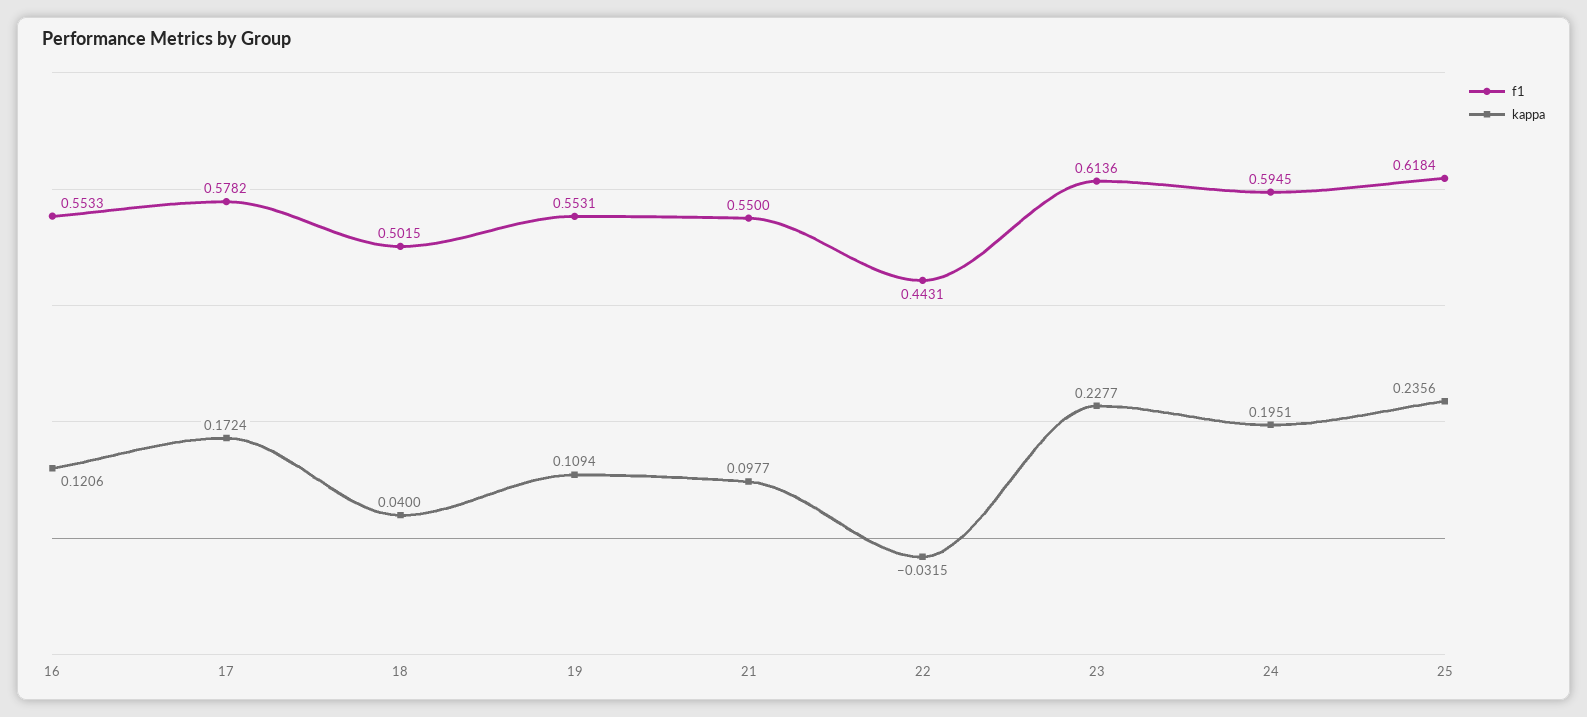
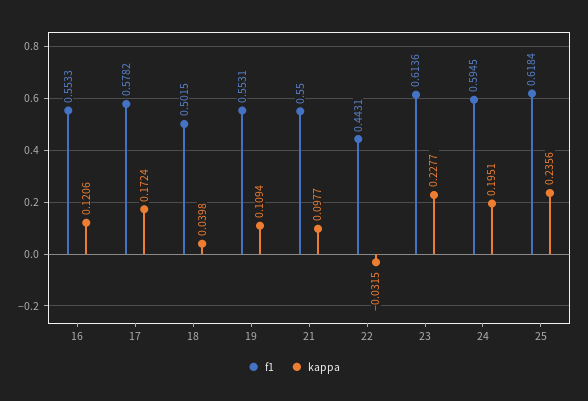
kappa, 18: 0.04 -> 0.0398

